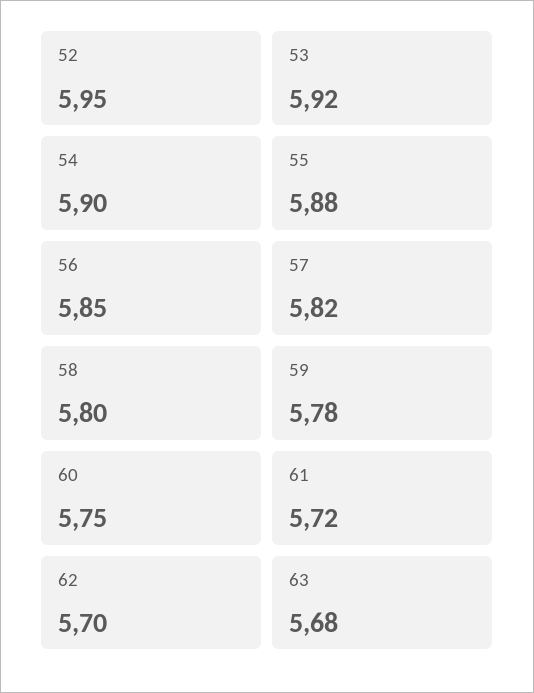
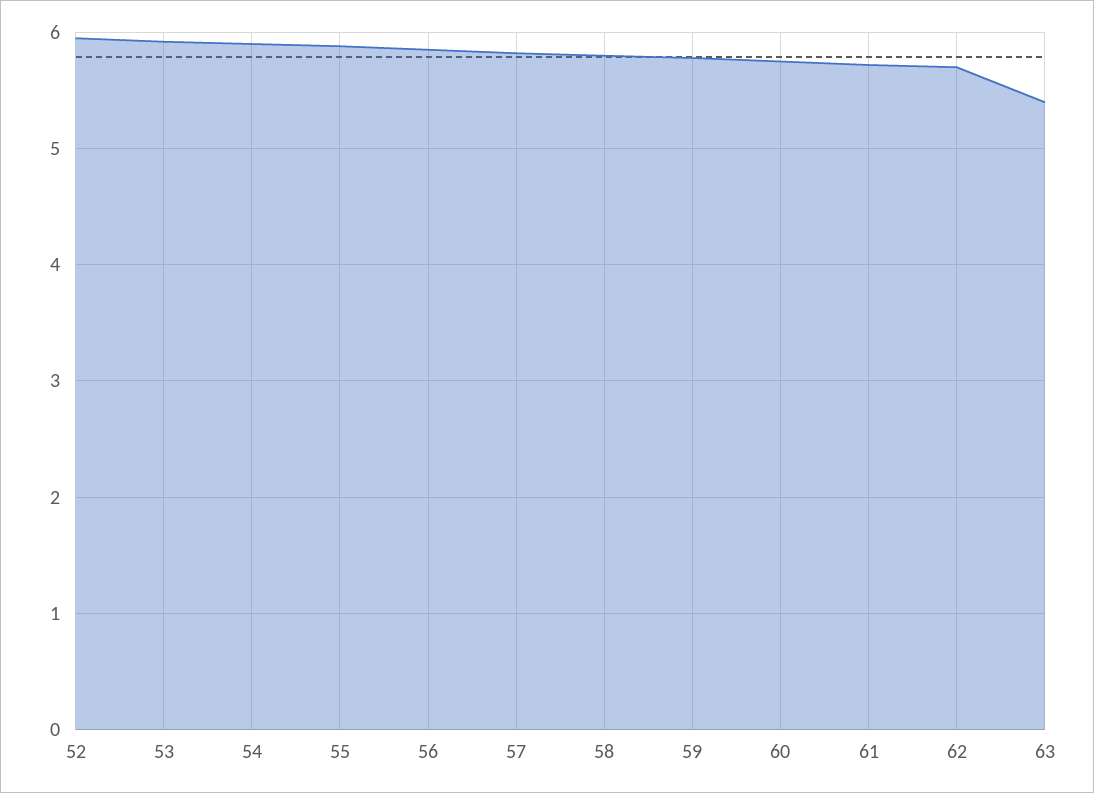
63: 5.68 -> 5.4

